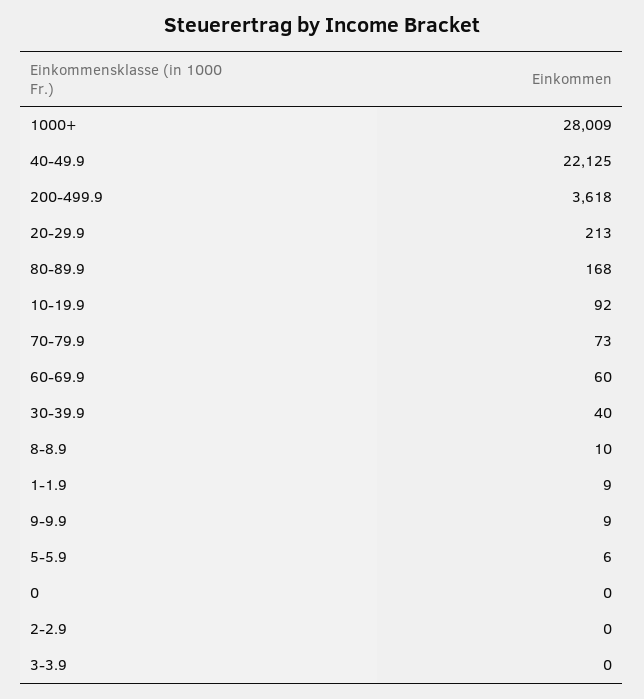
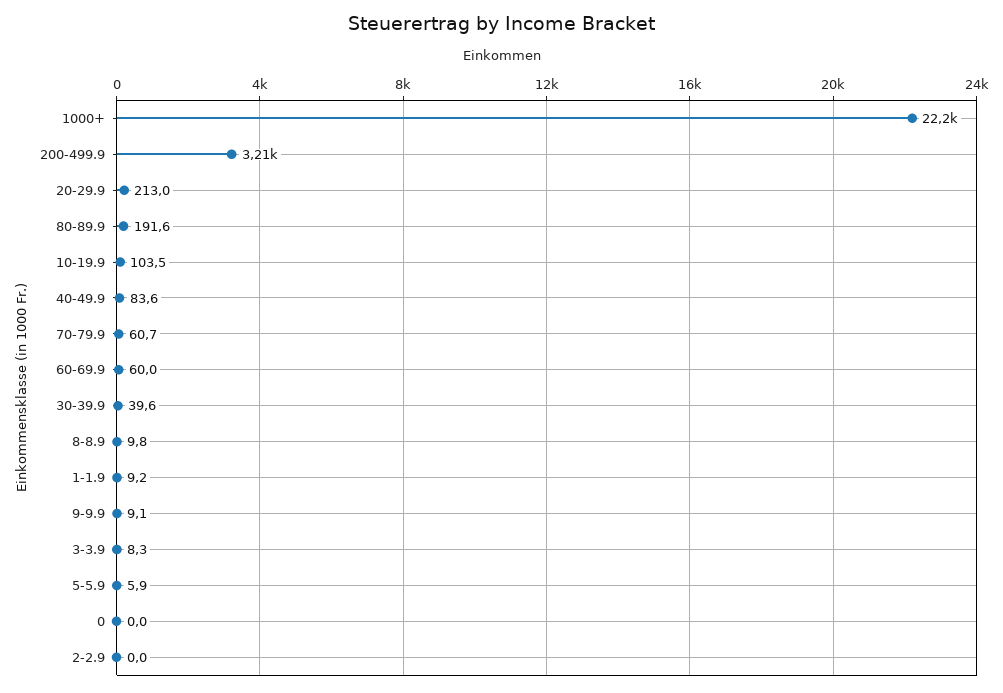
1000+: 28009 -> 22200
40-49.9: 22125 -> 83.6
200-499.9: 3618 -> 3210
80-89.9: 168 -> 191.6
10-19.9: 92 -> 103.5
70-79.9: 73 -> 60.7
3-3.9: 0 -> 8.3

